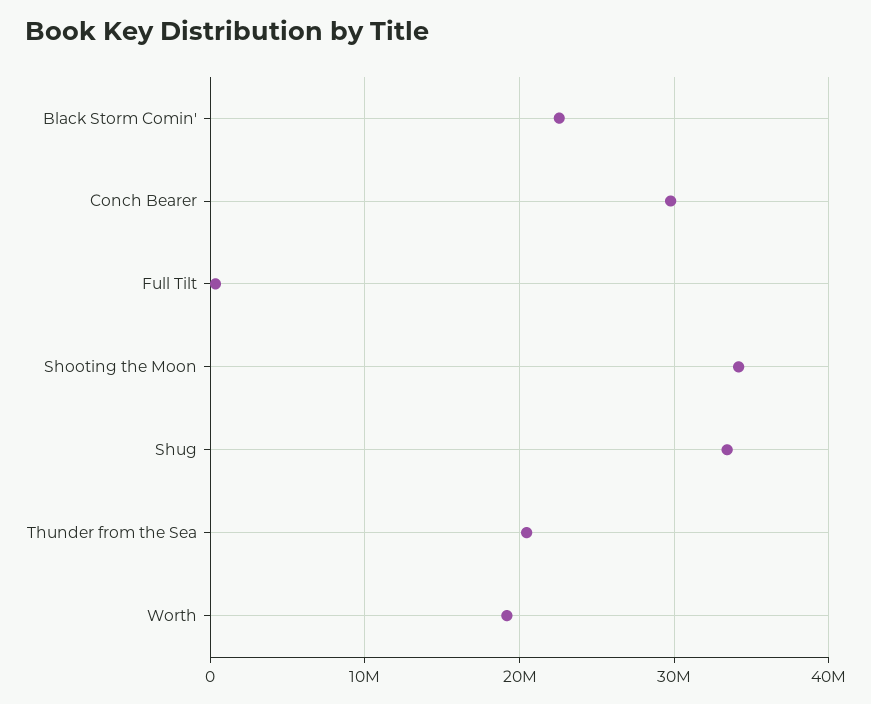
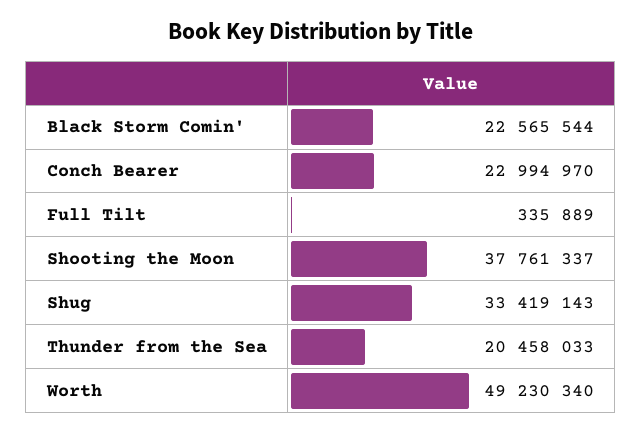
Conch Bearer: 30000000 -> 22994970
Shooting the Moon: 34000000 -> 37761337
Worth: 19000000 -> 49230340

